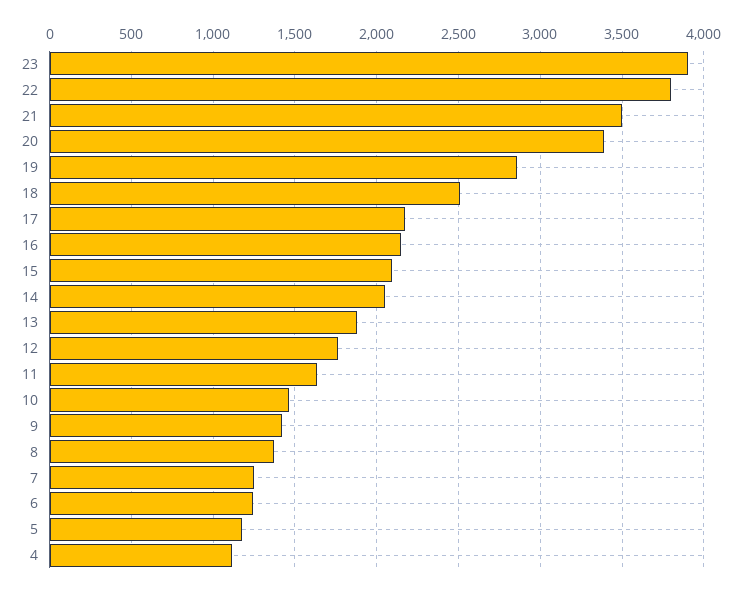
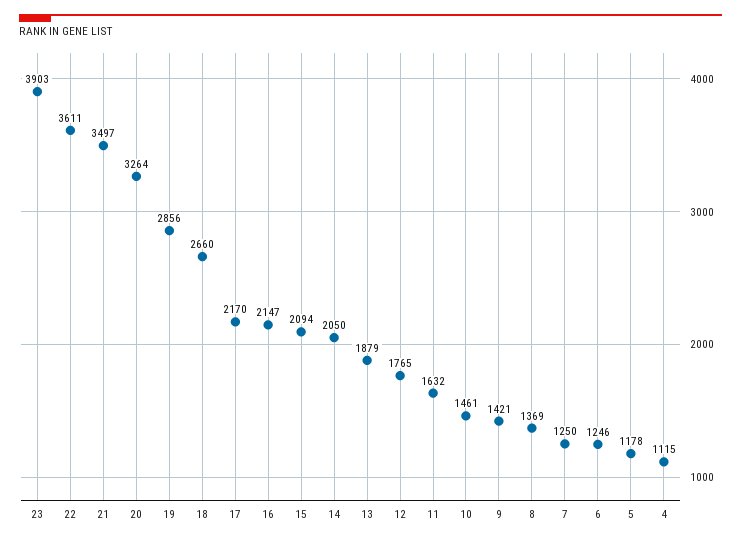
22: 3800 -> 3611
20: 3400 -> 3264
18: 2500 -> 2660

